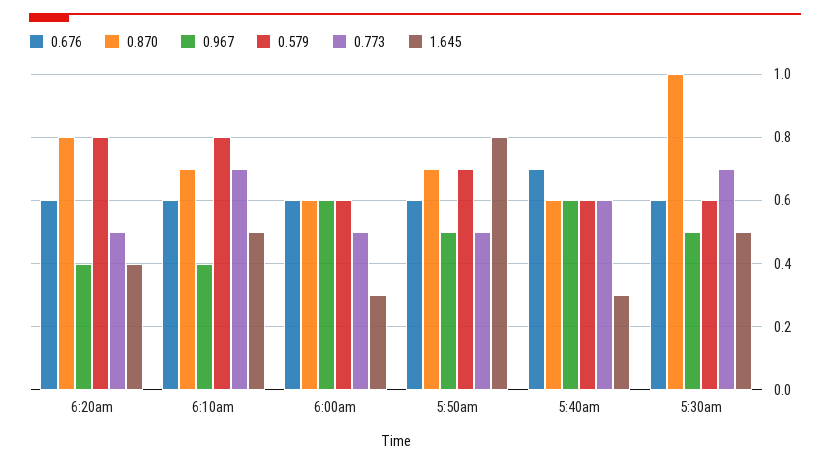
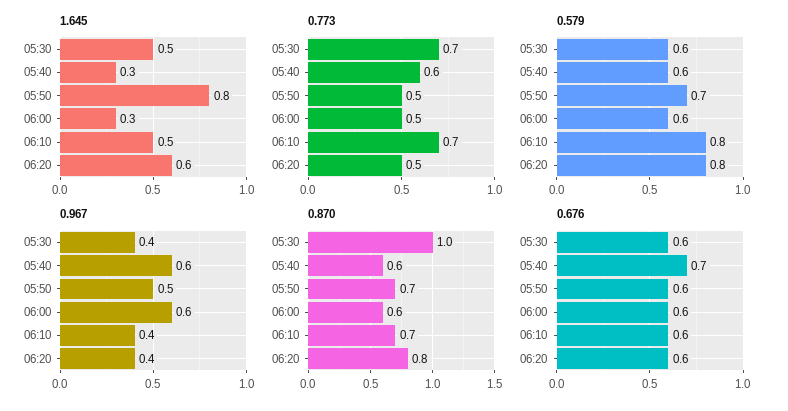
1.645, 6:20am: 0.4 -> 0.6
0.967, 5:30am: 0.5 -> 0.4

